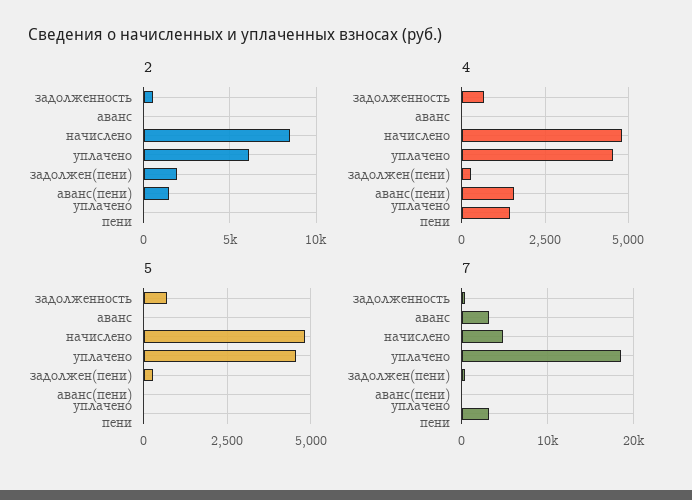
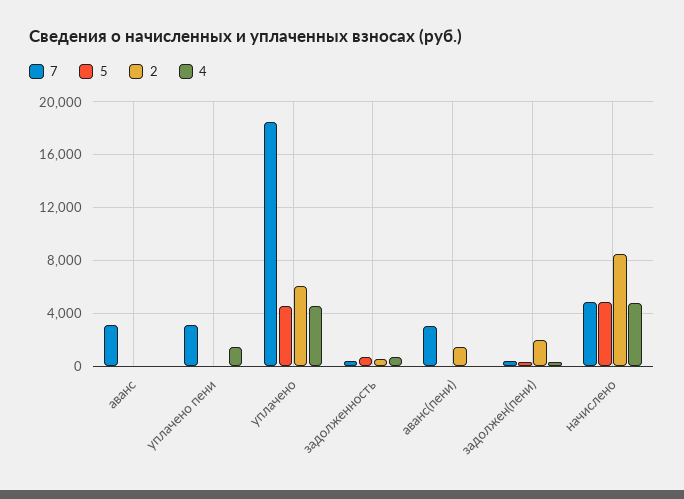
4, аванс(пени): 1500 -> 0
7, аванс(пени): 0 -> 3000

